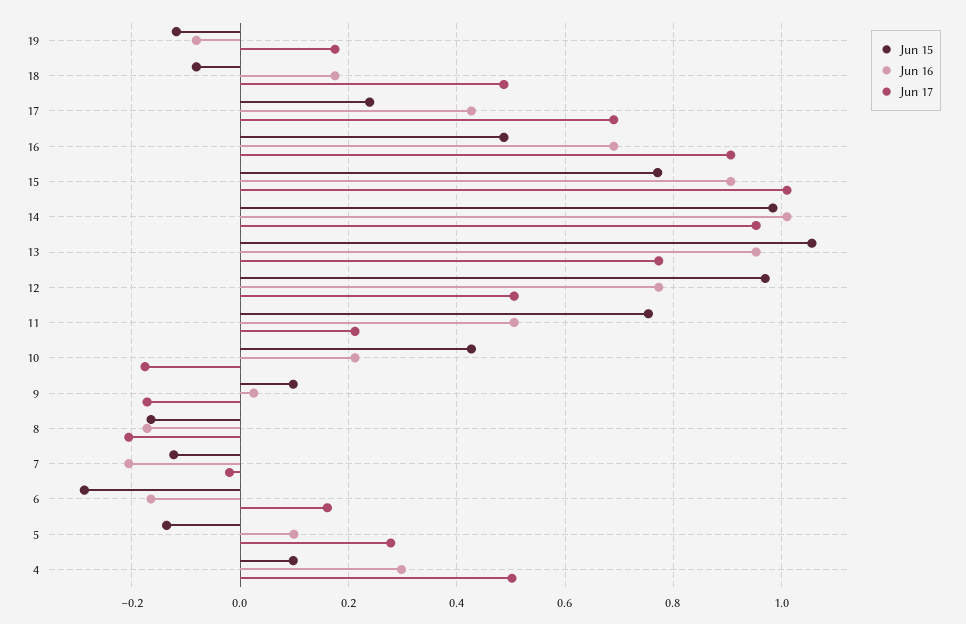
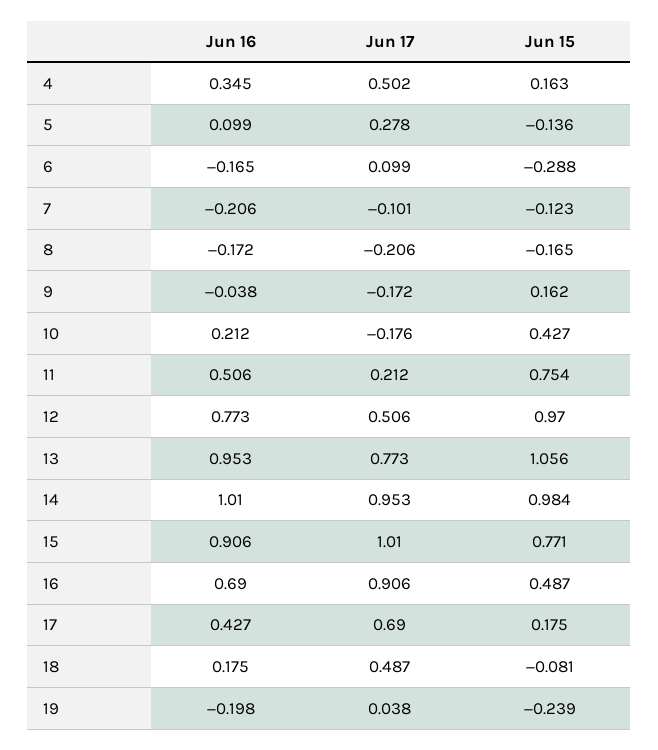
Jun 15, 19: -0.12 -> -0.239
Jun 16, 19: -0.08 -> -0.198
Jun 17, 19: 0.18 -> 0.038
Jun 15, 17: 0.24 -> 0.175
Jun 15, 9: 0.1 -> 0.162
Jun 16, 9: 0.02 -> -0.038
Jun 17, 7: -0.02 -> -0.101
Jun 17, 6: 0.16 -> 0.099
Jun 15, 4: 0.1 -> 0.163
Jun 16, 4: 0.3 -> 0.345

